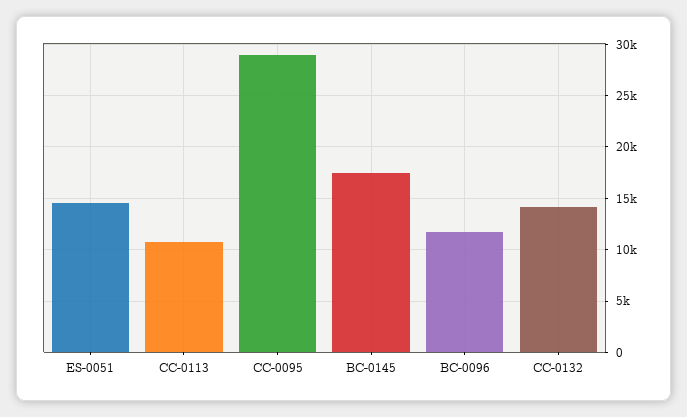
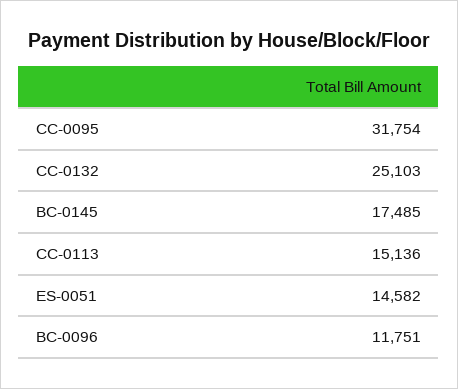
CC-0113: 11000 -> 15136
CC-0095: 29000 -> 31754
CC-0132: 14000 -> 25103

